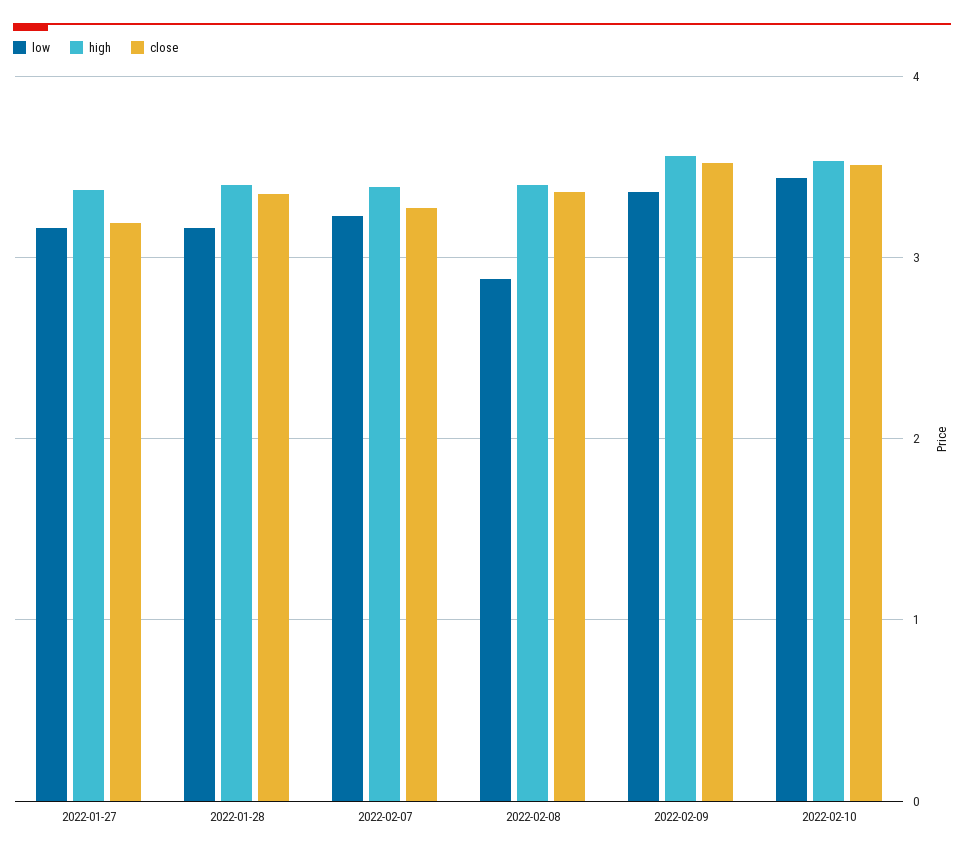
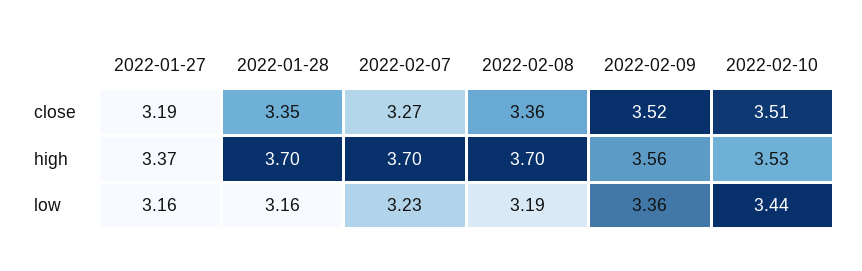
high, 2022-01-28: 3.4 -> 3.7
high, 2022-02-07: 3.4 -> 3.7
low, 2022-02-08: 2.9 -> 3.19
high, 2022-02-08: 3.4 -> 3.7

